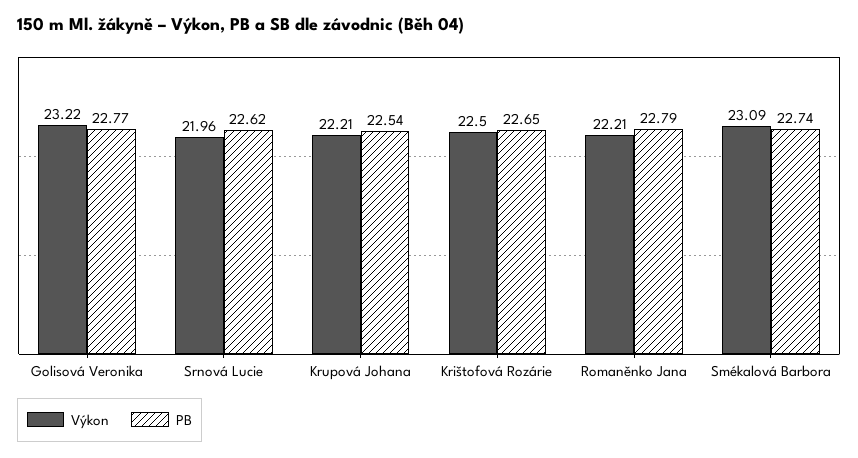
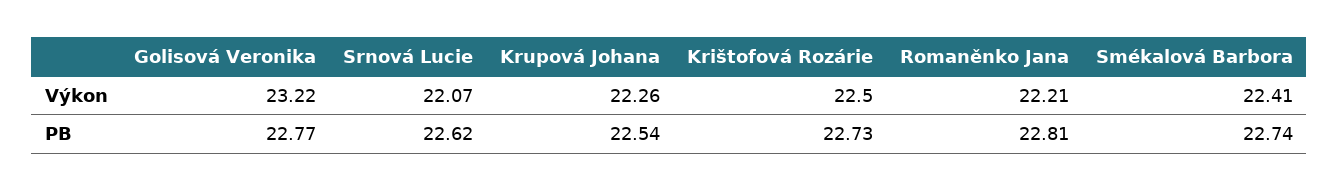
Výkon, Srnová Lucie: 21.96 -> 22.07
Výkon, Krupová Johana: 22.21 -> 22.26
PB, Krištofová Rozárie: 22.65 -> 22.73
PB, Romaněnko Jana: 22.79 -> 22.81
Výkon, Smékalová Barbora: 23.09 -> 22.41

